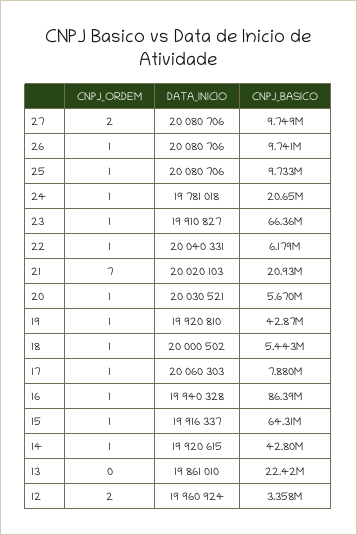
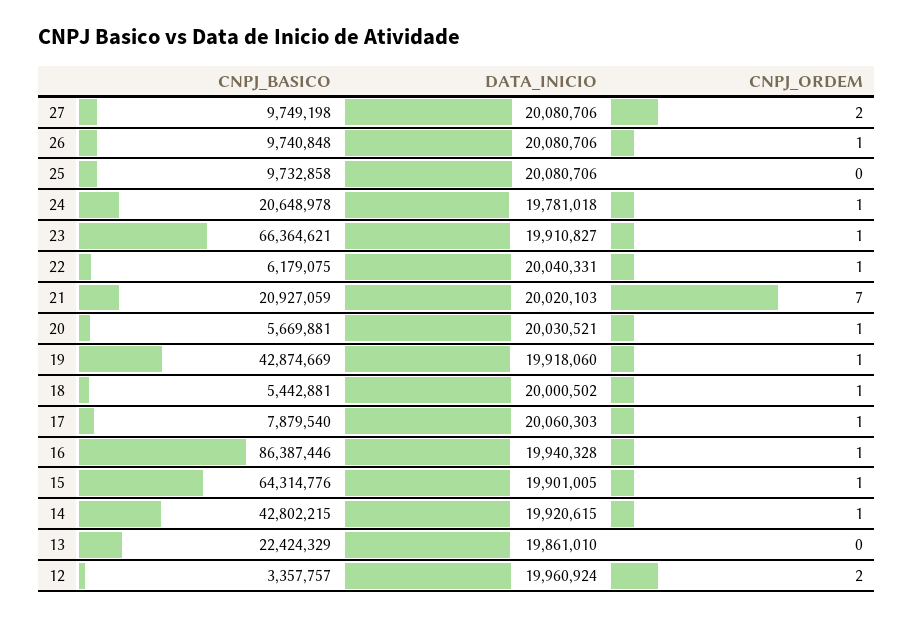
CNPJ_ORDEM, 25: 1 -> 0
DATA_INICIO, 19: 19920810 -> 19918060
DATA_INICIO, 15: 19916337 -> 19901005

